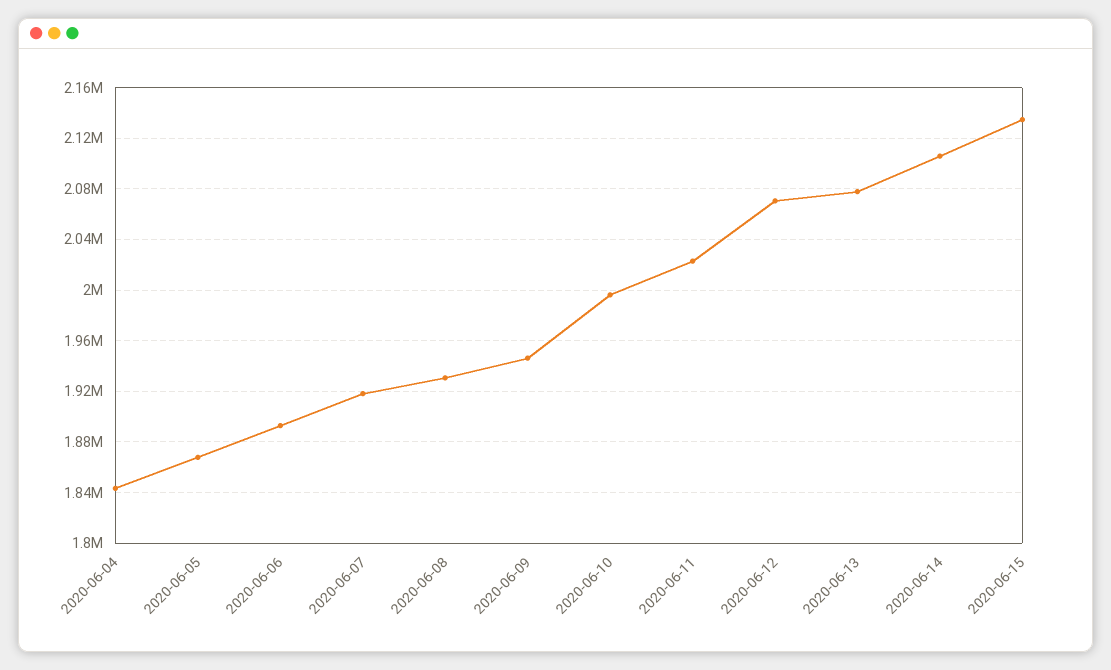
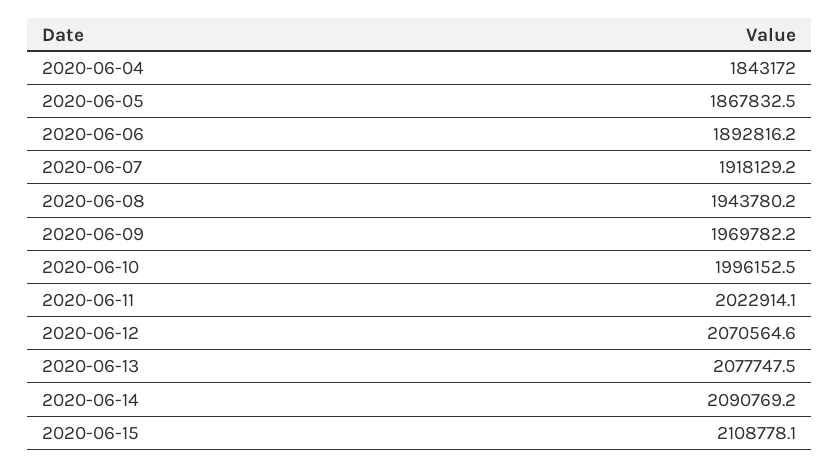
2020-06-08: 1930000 -> 1943780.2
2020-06-09: 1945000 -> 1969782.2
2020-06-14: 2105000 -> 2090769.2
2020-06-15: 2135000 -> 2108778.1

